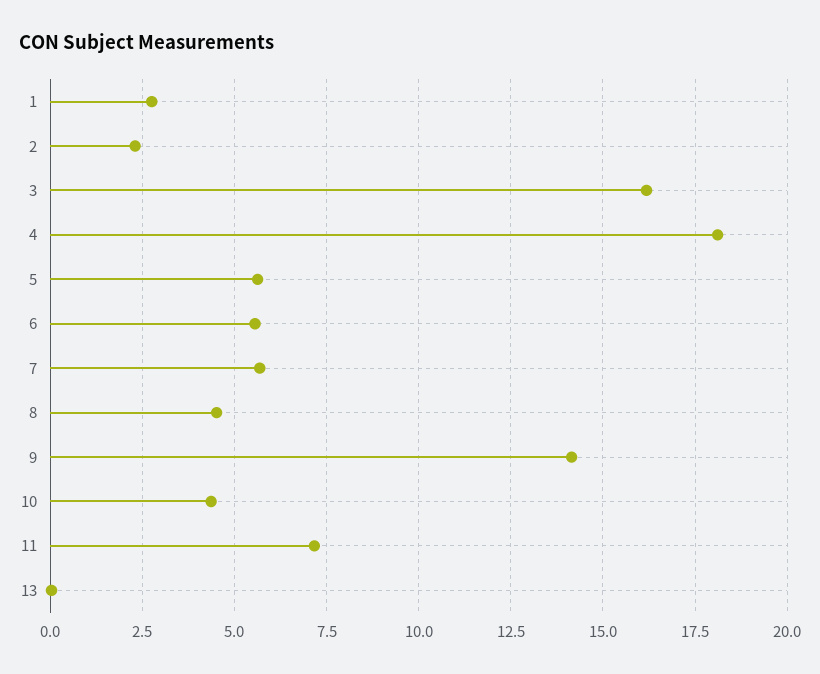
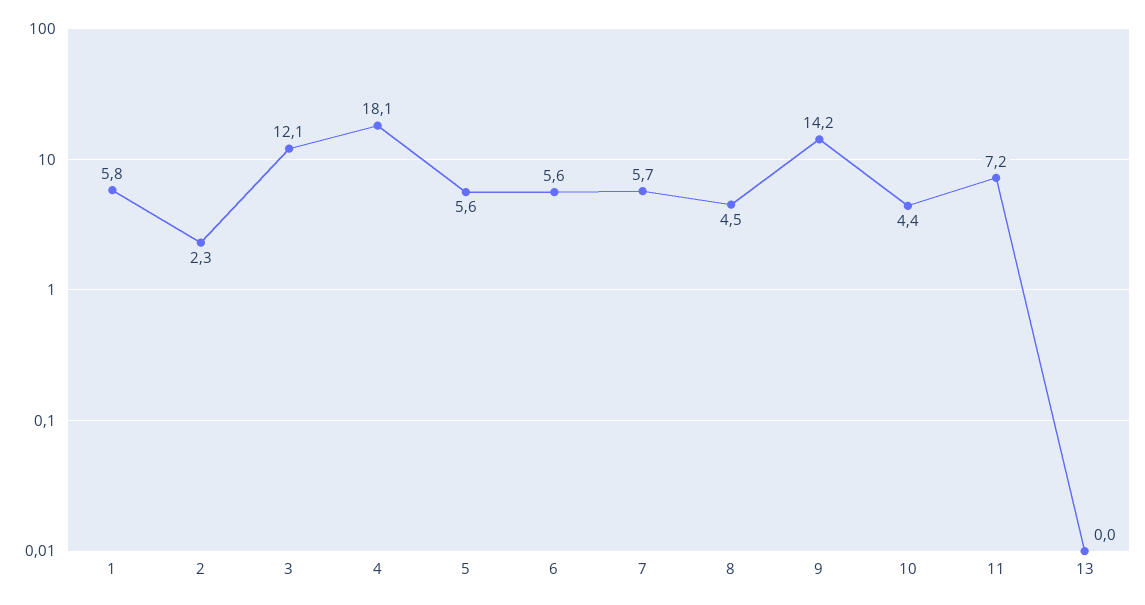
1: 2.75 -> 5.8
3: 16.25 -> 12.1

